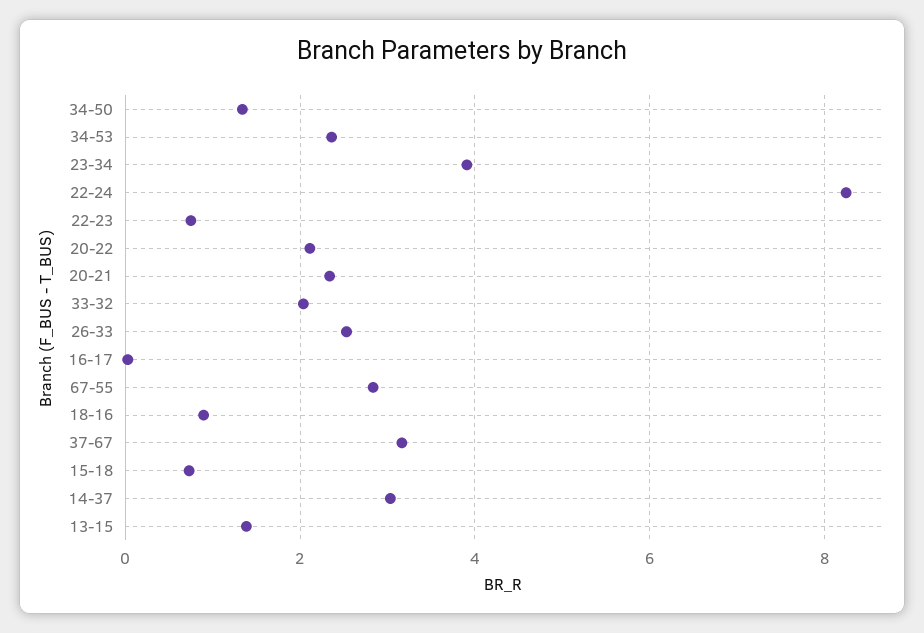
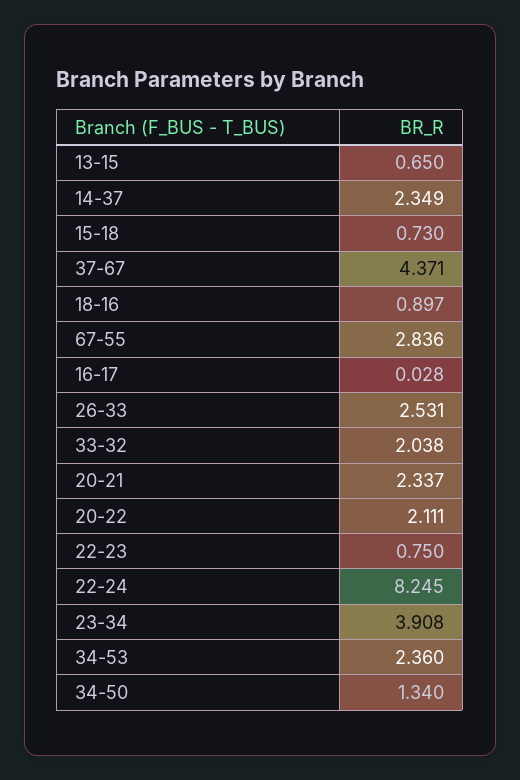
37-67: 3.2 -> 4.371
14-37: 3 -> 2.349
13-15: 1.4 -> 0.65

